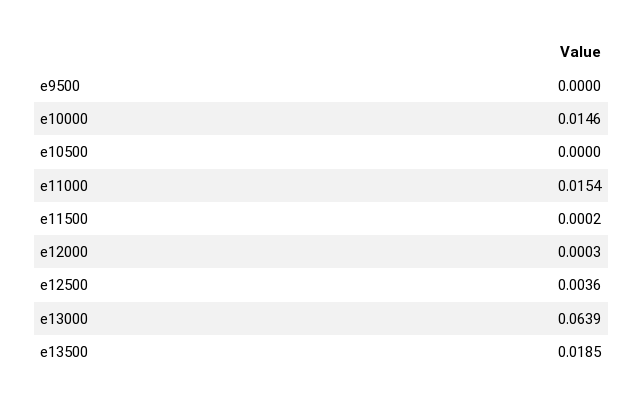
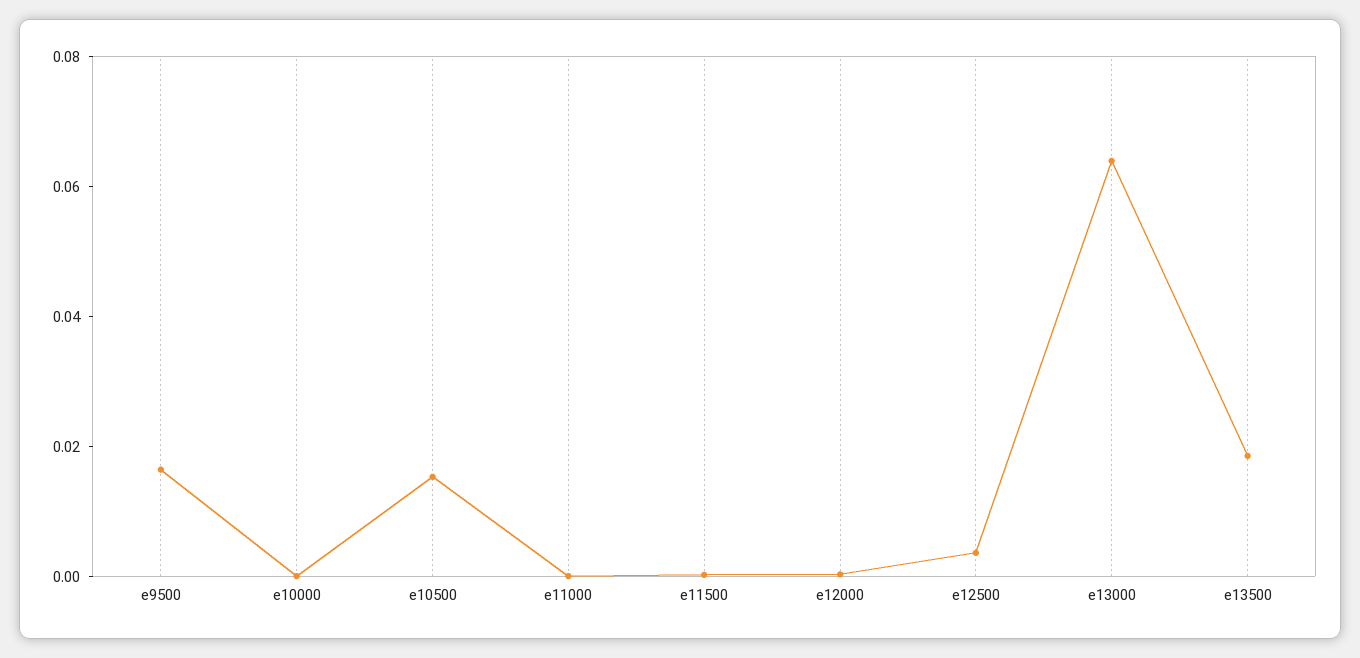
e9500: 0 -> 0.015
e10000: 0.0146 -> 0
e10500: 0 -> 0.015
e11000: 0.0154 -> 0

